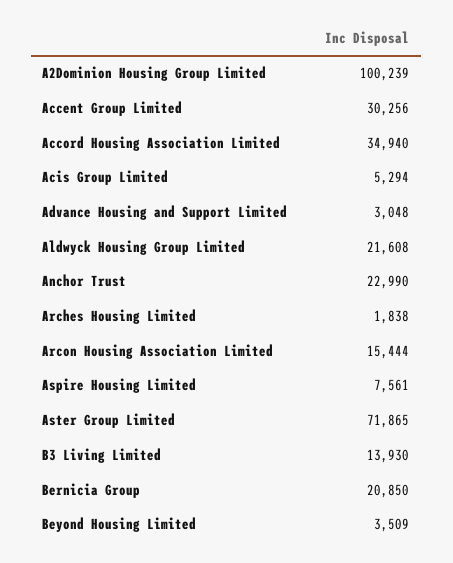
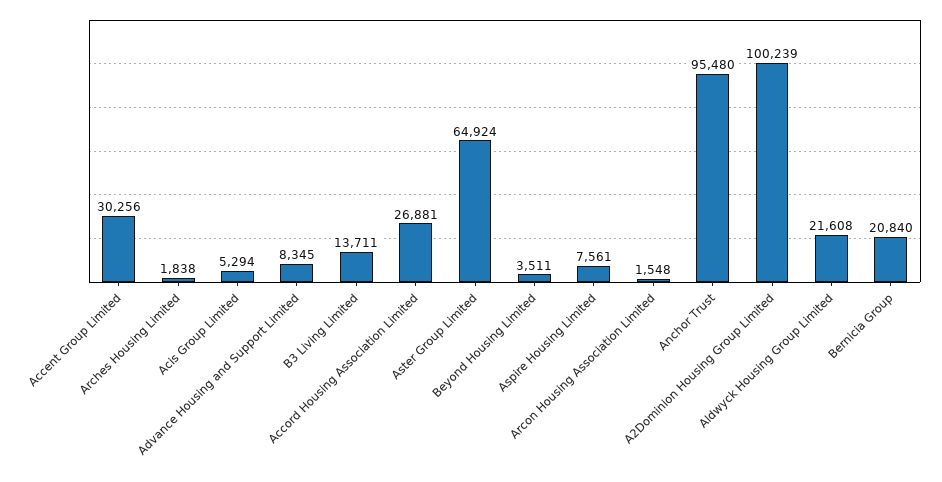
Accord Housing Association Limited: 34940 -> 26881
Advance Housing and Support Limited: 3048 -> 8345
Anchor Trust: 22990 -> 95480
Arcon Housing Association Limited: 15444 -> 1548
Aster Group Limited: 71865 -> 64924
B3 Living Limited: 13930 -> 13711
Bernicia Group: 20850 -> 20840
Beyond Housing Limited: 3509 -> 3511

